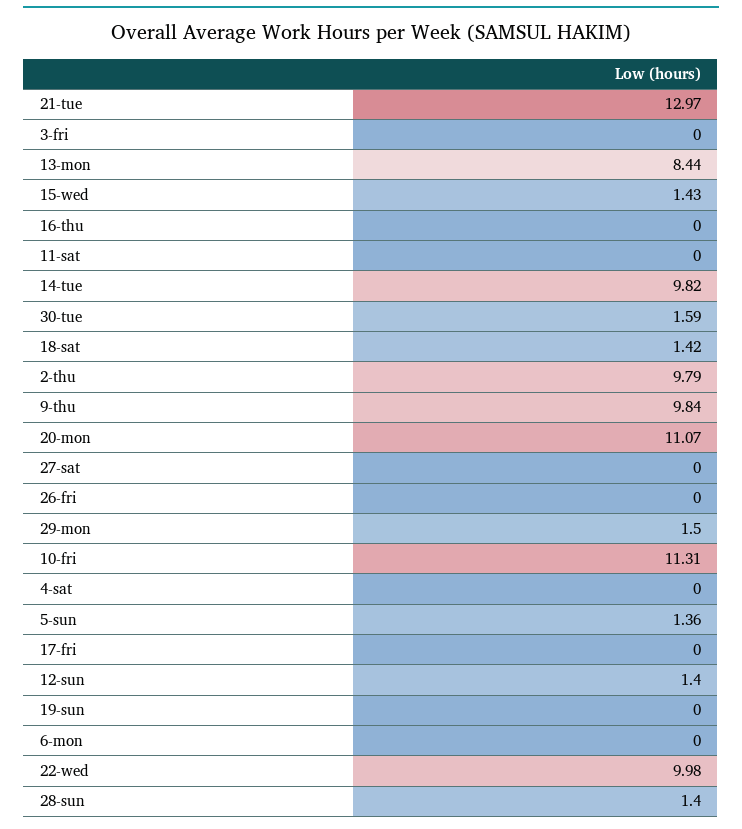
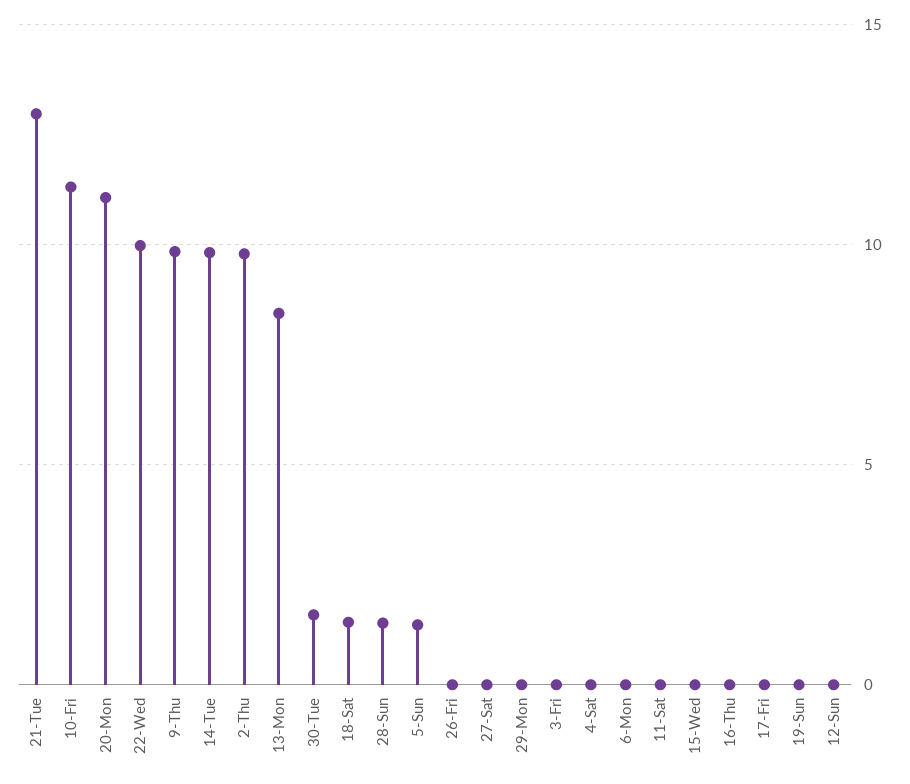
15-wed: 1.43 -> 0
29-mon: 1.5 -> 0
12-sun: 1.4 -> 0

